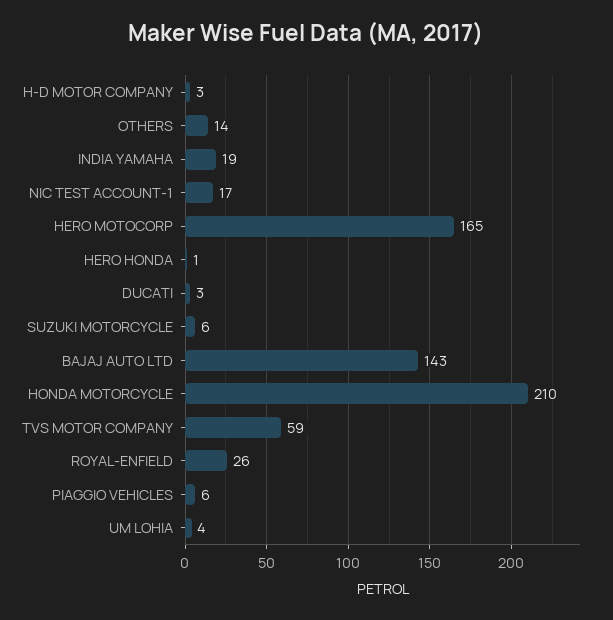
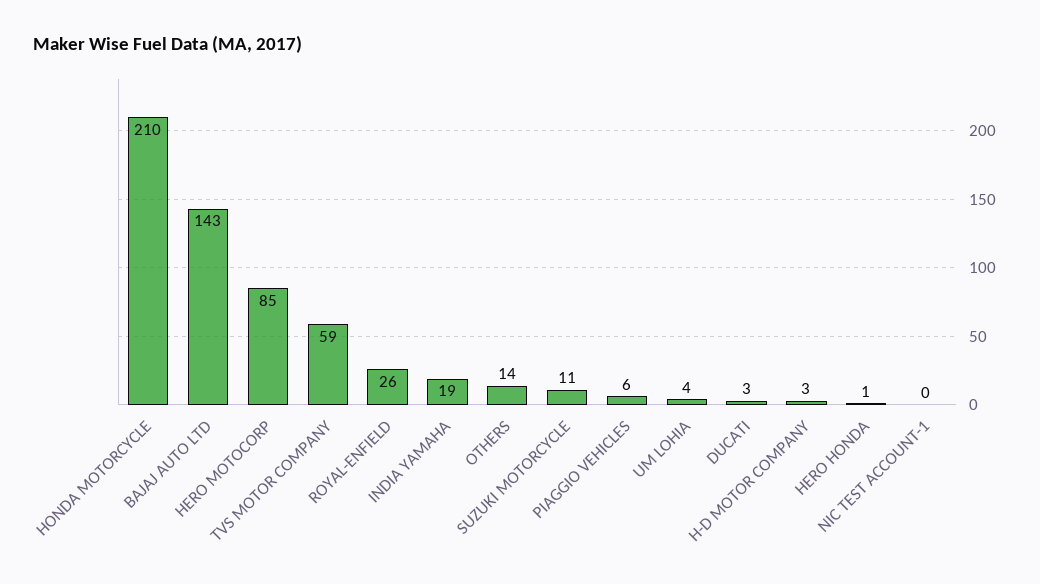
NIC TEST ACCOUNT-1: 17 -> 0
HERO MOTOCORP: 165 -> 85
SUZUKI MOTORCYCLE: 6 -> 11

